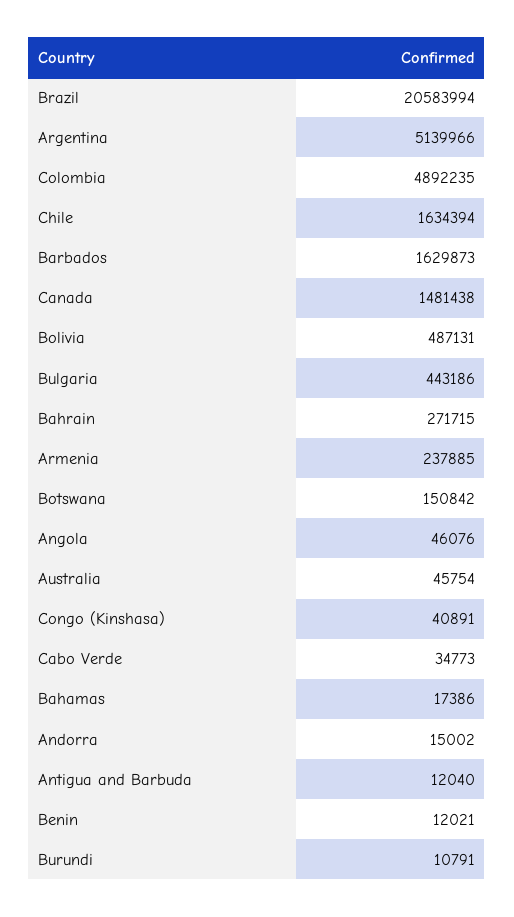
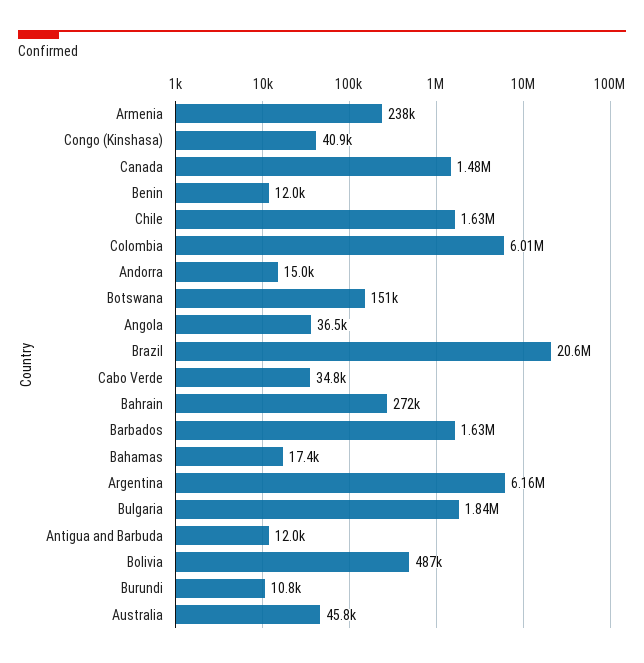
Argentina: 5139966 -> 6160000
Colombia: 4892235 -> 6010000
Bulgaria: 443186 -> 1840000
Angola: 46076 -> 36500

